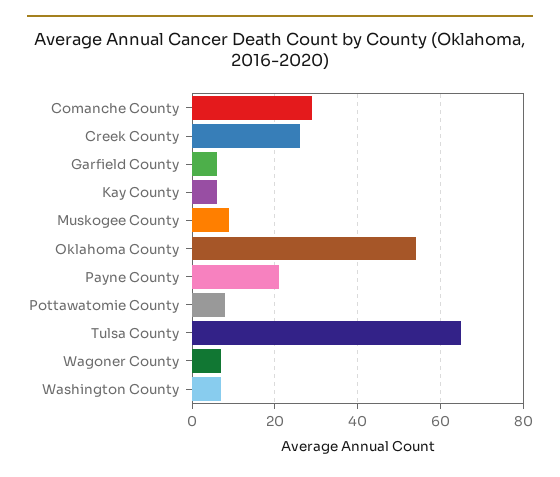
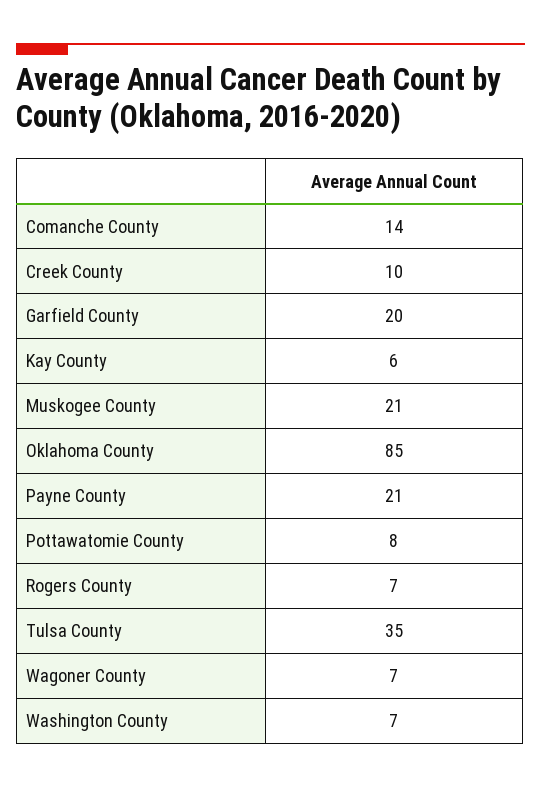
Comanche County: 30 -> 14
Creek County: 25 -> 10
Garfield County: 5 -> 20
Muskogee County: 10 -> 21
Oklahoma County: 55 -> 85
Tulsa County: 65 -> 35
Rogers County: none -> 7

